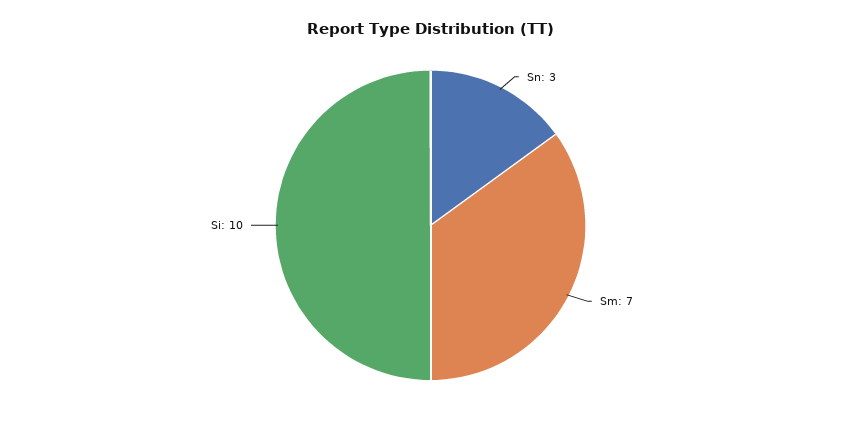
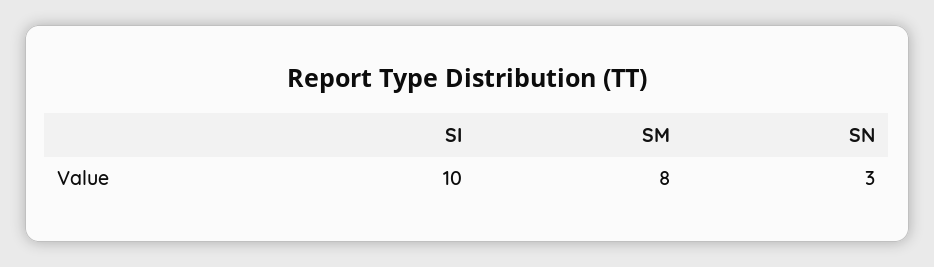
Sm: 7 -> 8

